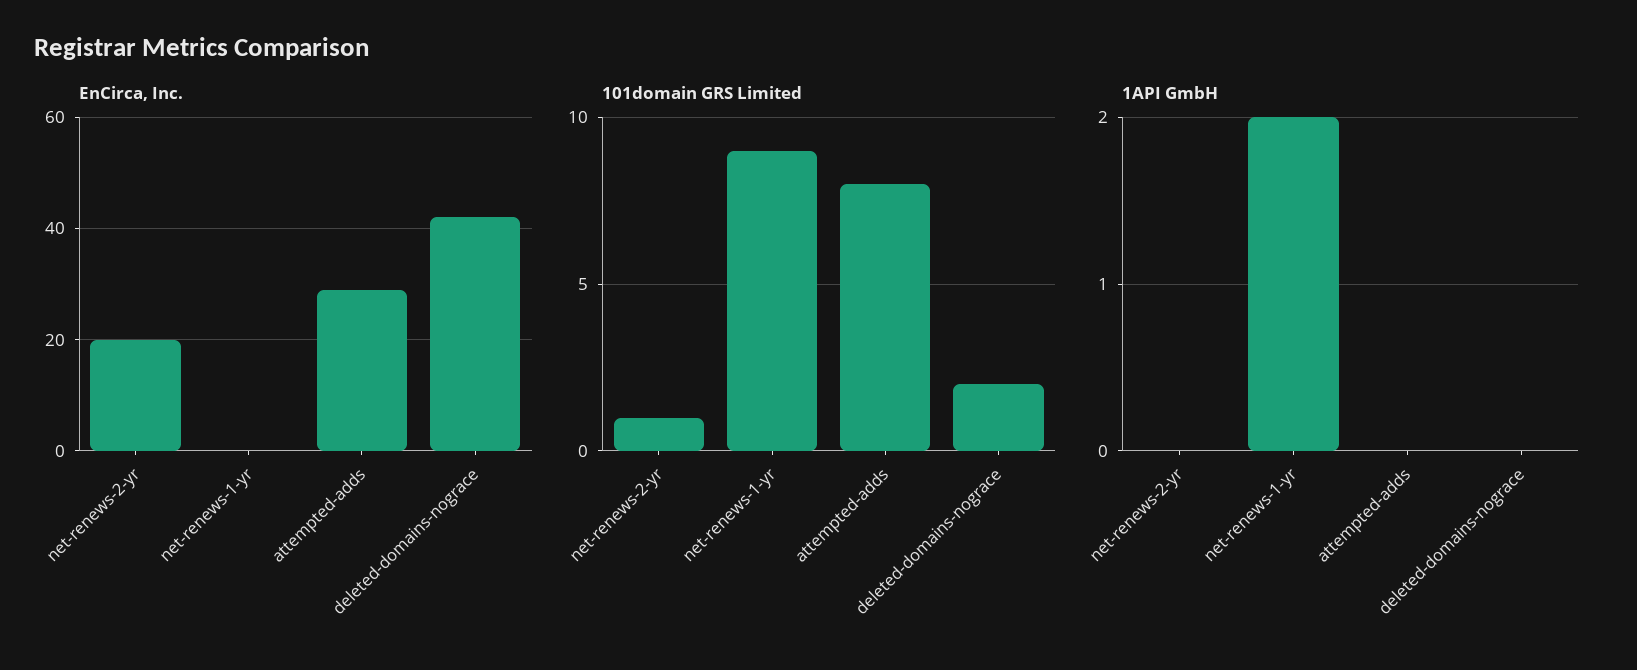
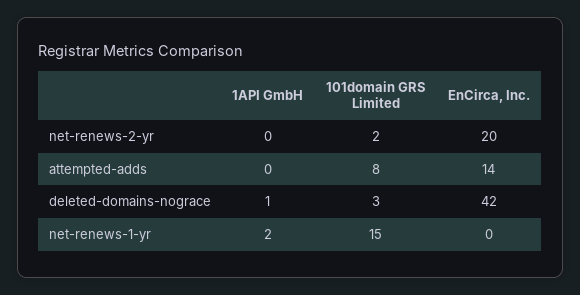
EnCirca, Inc., attempted-adds: 30 -> 14
101domain GRS Limited, net-renews-2-yr: 1 -> 2
101domain GRS Limited, net-renews-1-yr: 9 -> 15
101domain GRS Limited, deleted-domains-nograce: 2 -> 3
1API GmbH, deleted-domains-nograce: 0 -> 1

